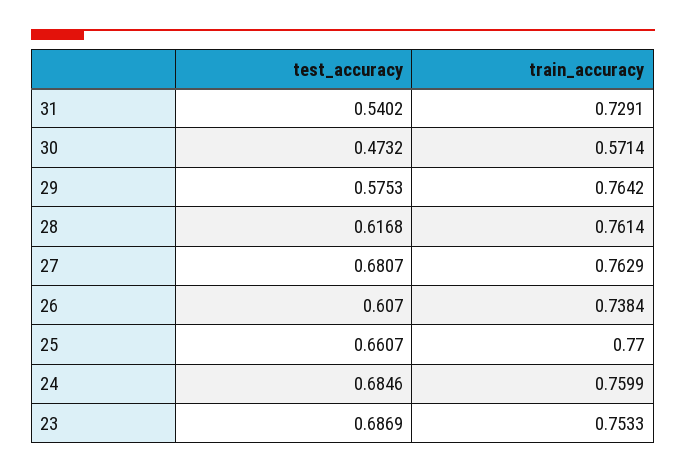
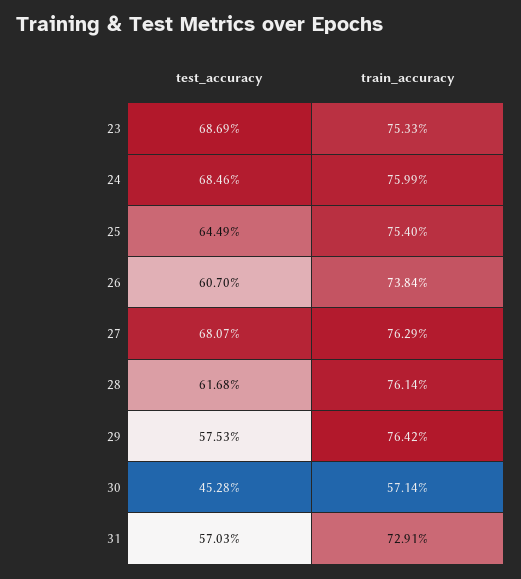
test_accuracy, 31: 0.5402 -> 0.5703
test_accuracy, 30: 0.4732 -> 0.4528
test_accuracy, 25: 0.6607 -> 0.6449
train_accuracy, 25: 0.77 -> 0.754

